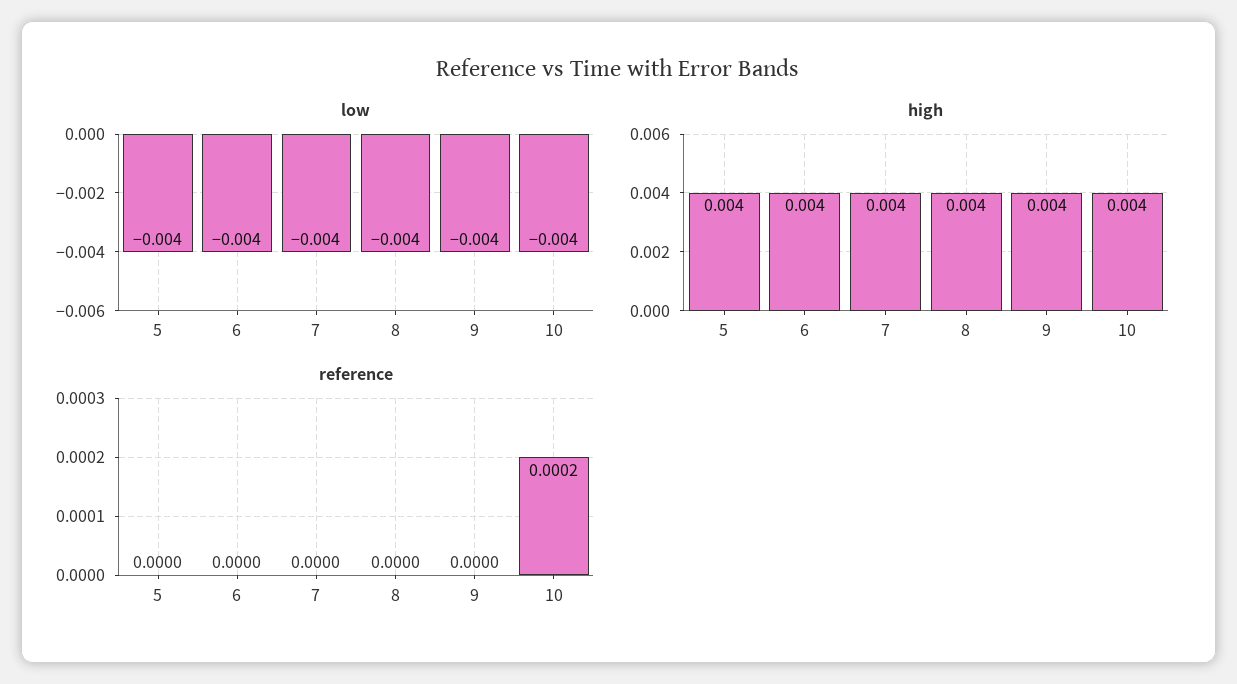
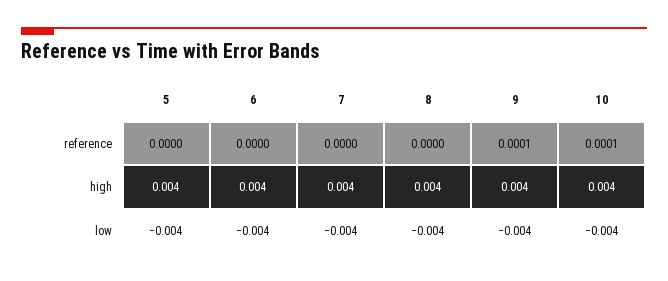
reference, 9: 0 -> 0.0001
reference, 10: 0.0002 -> 0.0001

